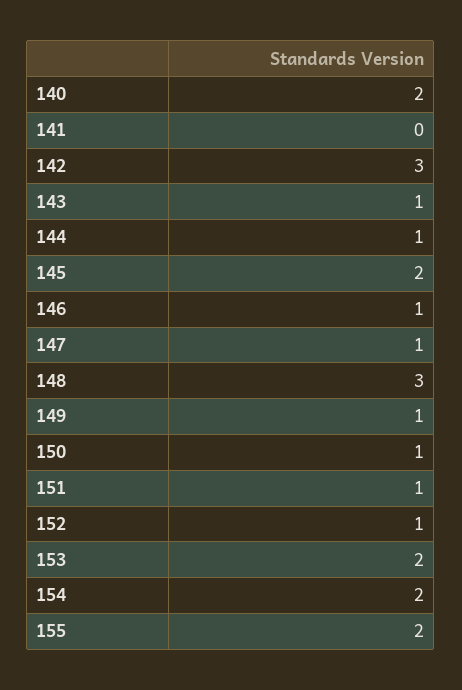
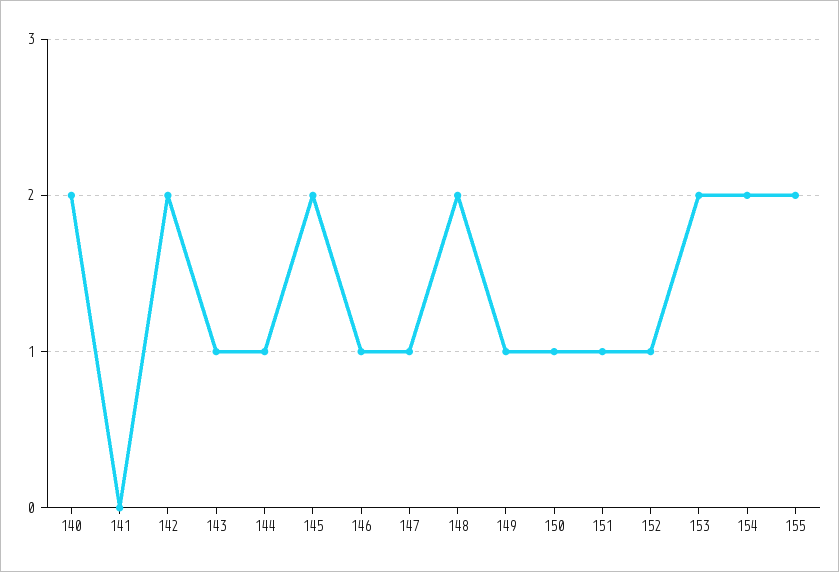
142: 3 -> 2
148: 3 -> 2

